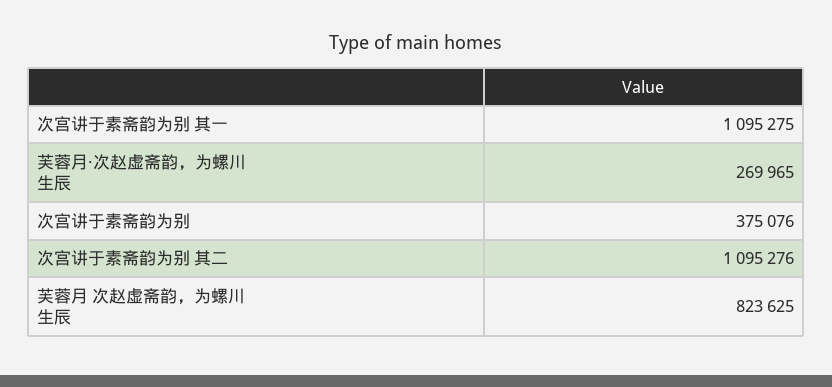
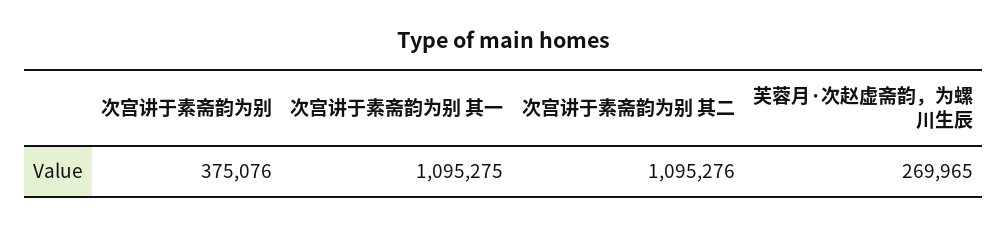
芙蓉月 次赵虚斋韵，为螺川生辰: 823625 -> none

